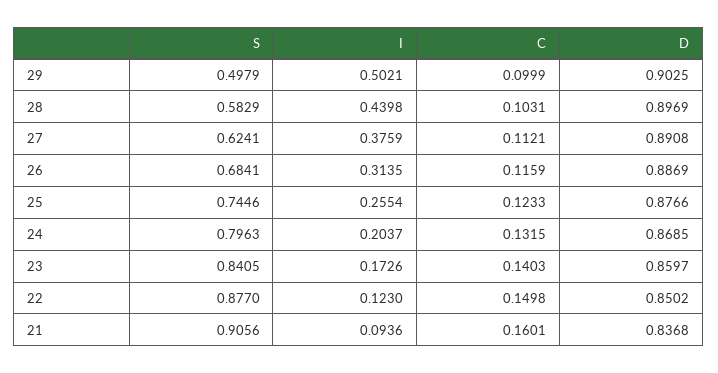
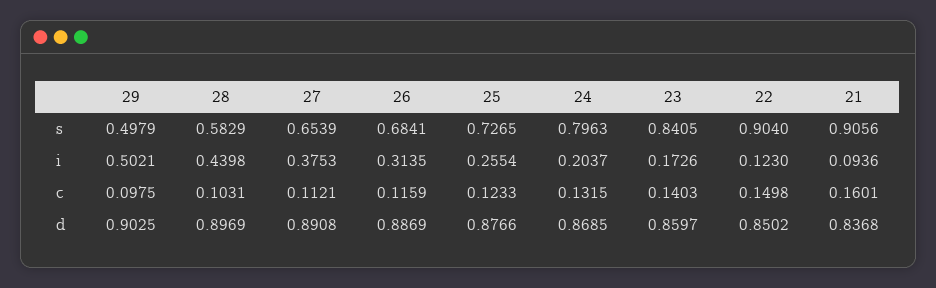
C, 29: 0.0999 -> 0.0975
S, 27: 0.6241 -> 0.6539
I, 27: 0.3759 -> 0.3753
S, 25: 0.7446 -> 0.7265
S, 22: 0.877 -> 0.904

